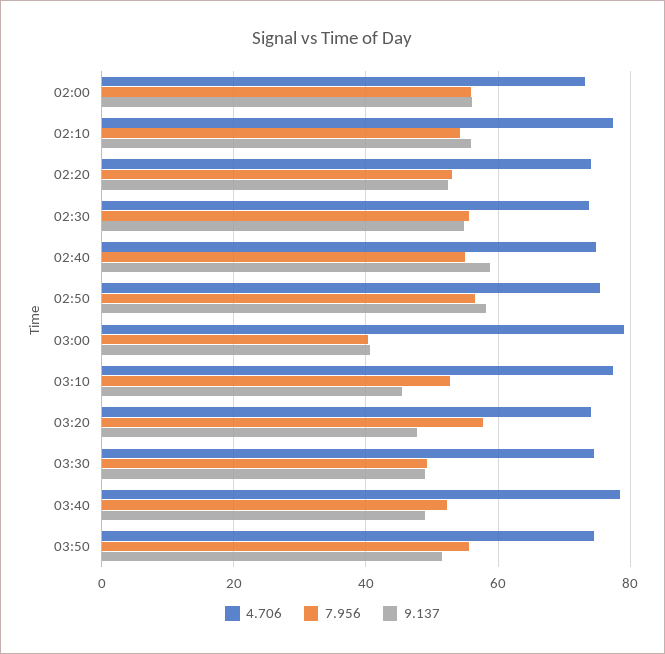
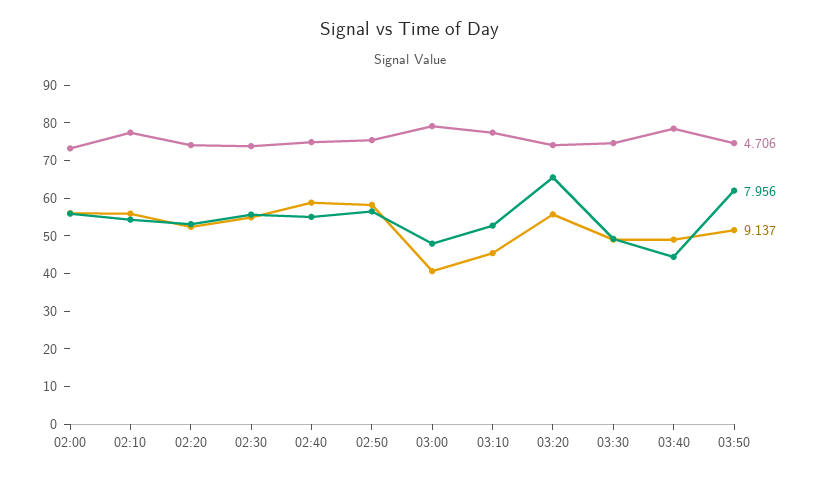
7.956, 03:00: 40 -> 47.5
7.956, 03:20: 58 -> 65
9.137, 03:20: 48 -> 55
7.956, 03:40: 52 -> 45
7.956, 03:50: 56 -> 62.5

